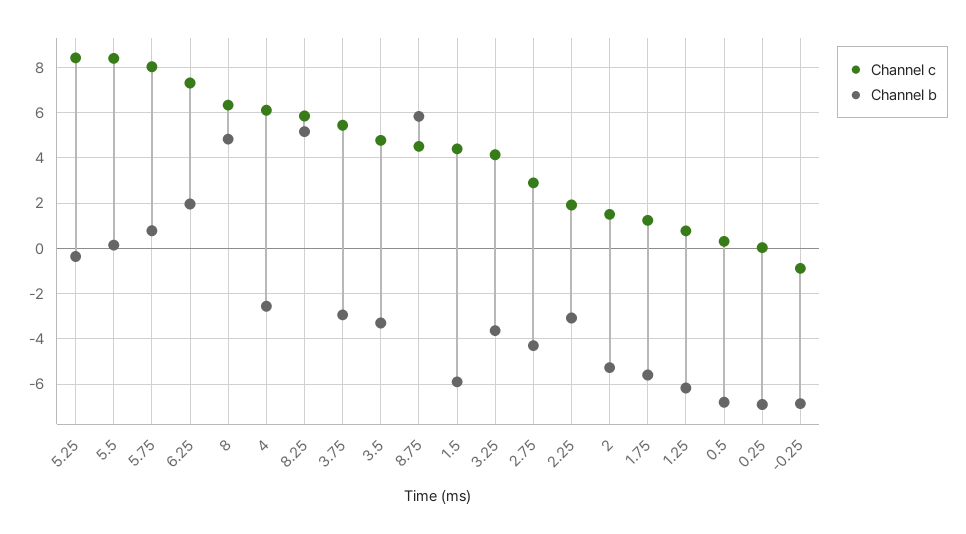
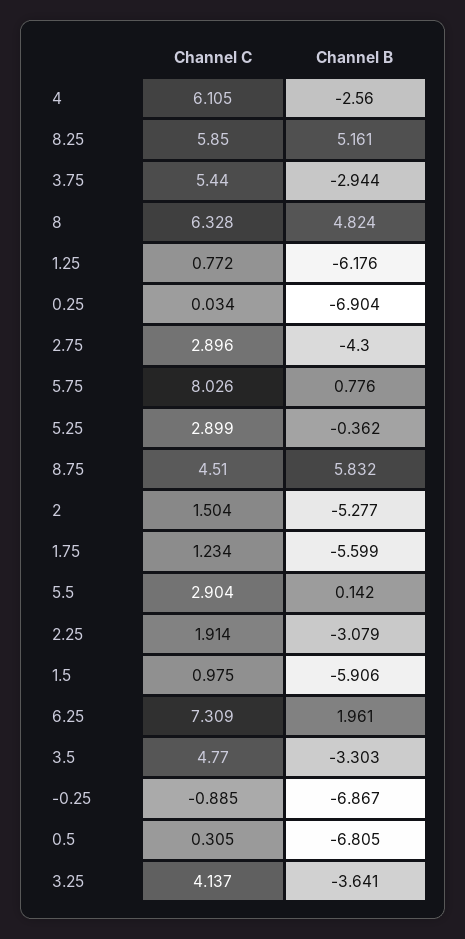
Channel c, 5.25: 8.5 -> 2.899
Channel c, 5.5: 8.5 -> 2.904
Channel c, 1.5: 4.5 -> 0.975

